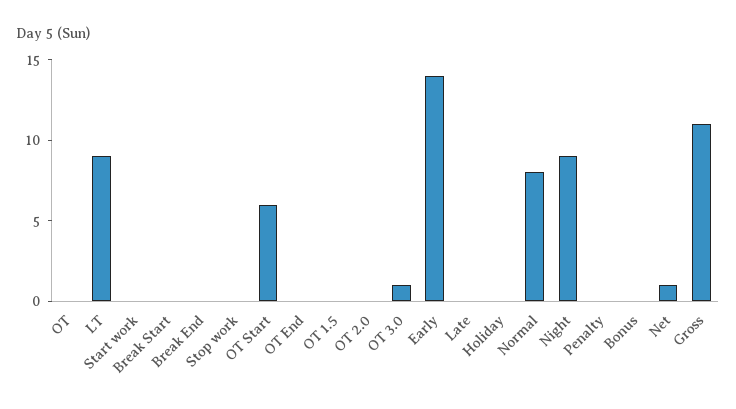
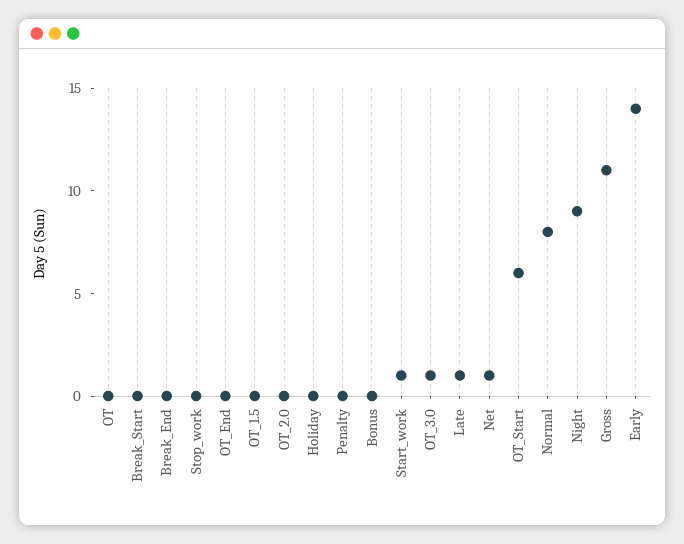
LT: 9 -> none
Start work: 0 -> 1
Late: 0 -> 1

